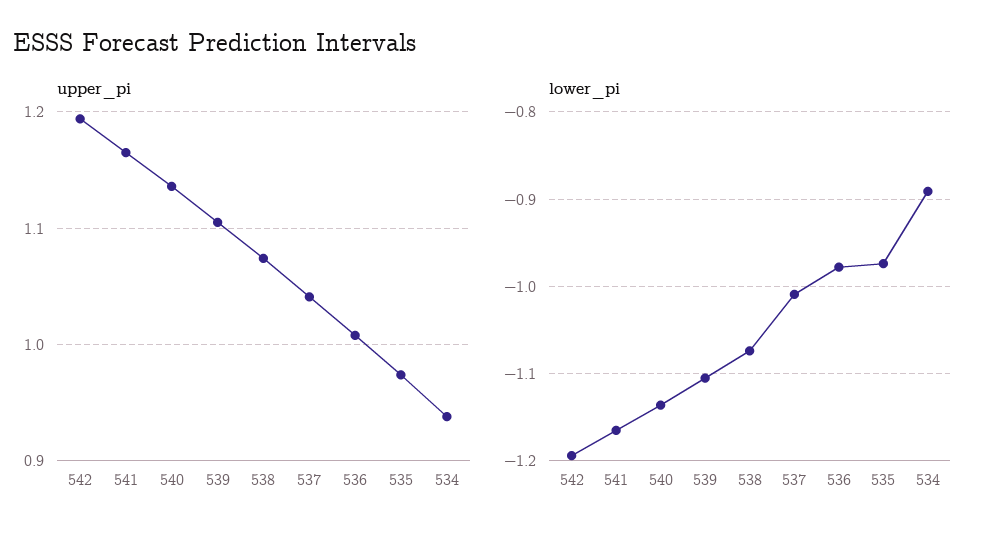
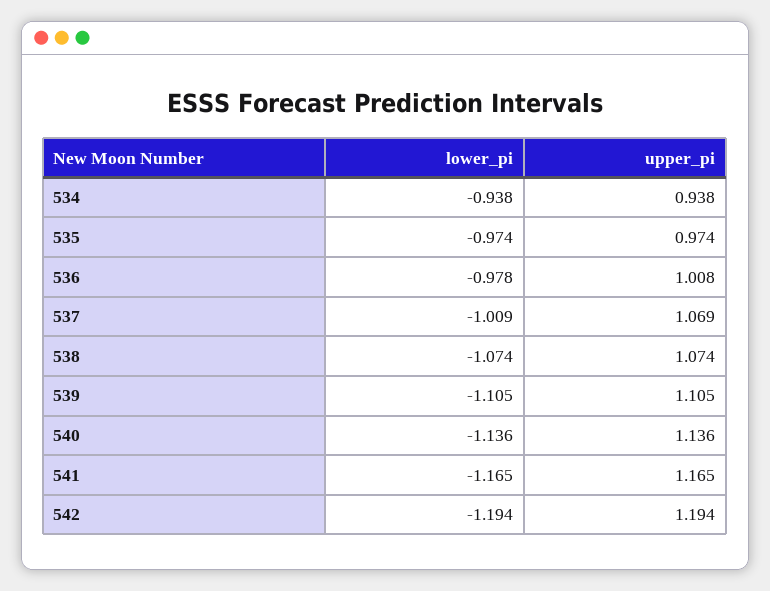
upper_pi, 537: 1.04 -> 1.069
lower_pi, 534: -0.89 -> -0.938

